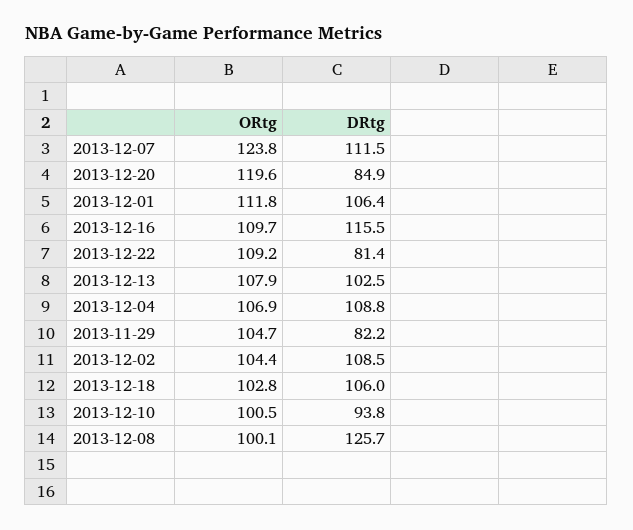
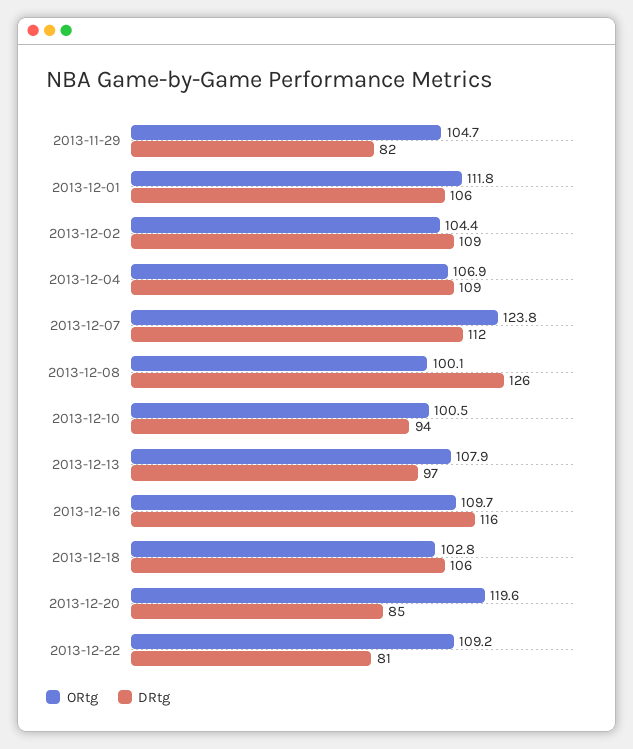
DRtg, 2013-12-13: 102.5 -> 97

